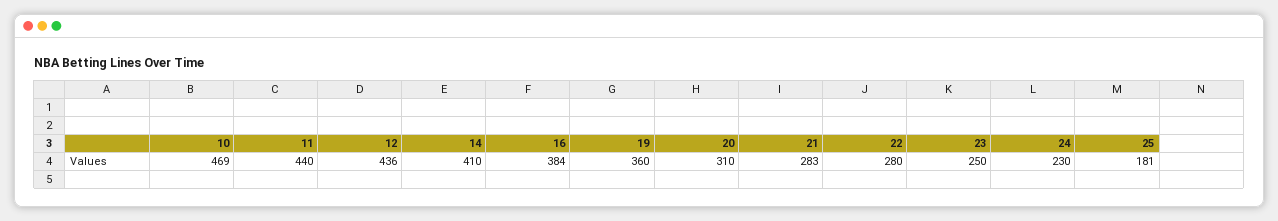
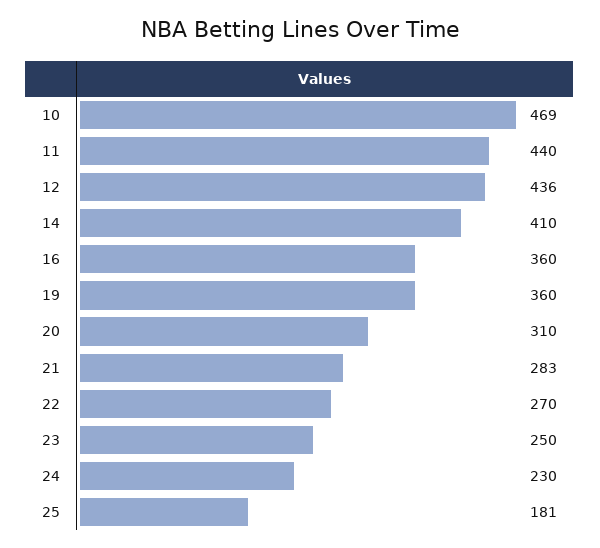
16: 384 -> 360
22: 280 -> 270

